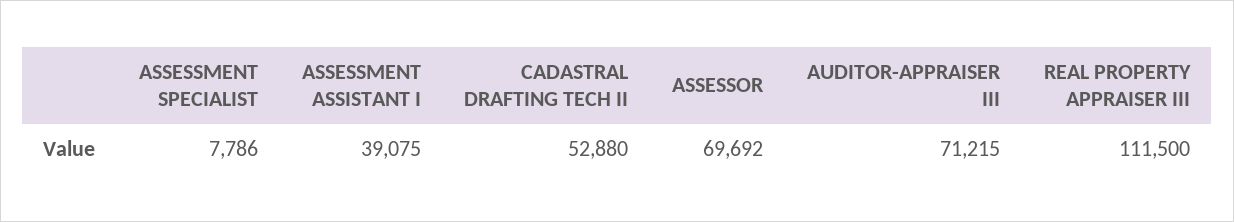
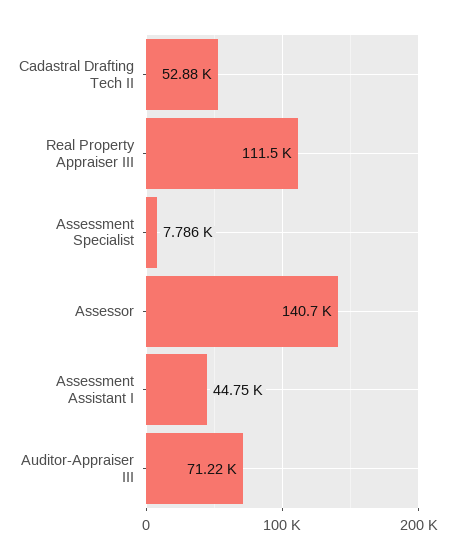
ASSESSMENT ASSISTANT I: 39075 -> 44750
ASSESSOR: 69692 -> 140700

